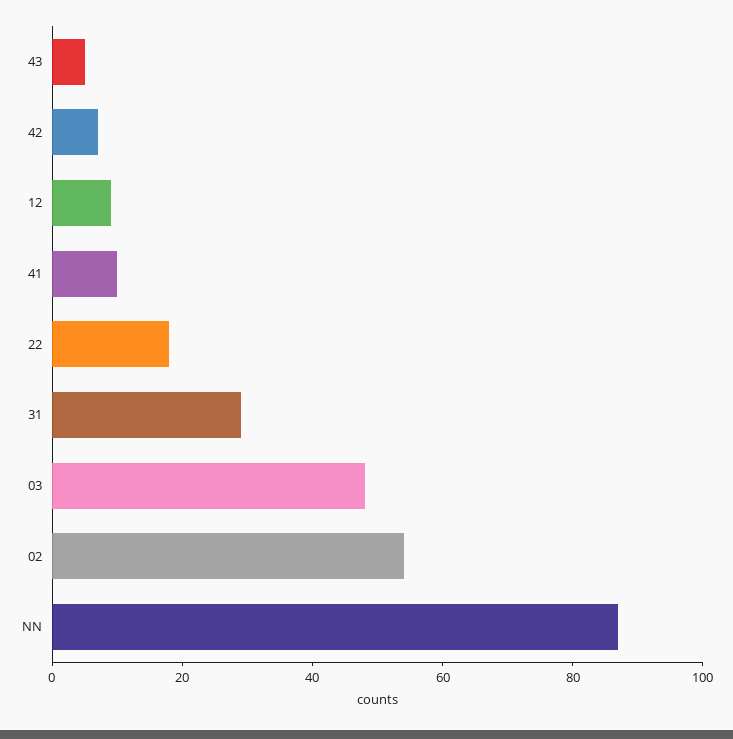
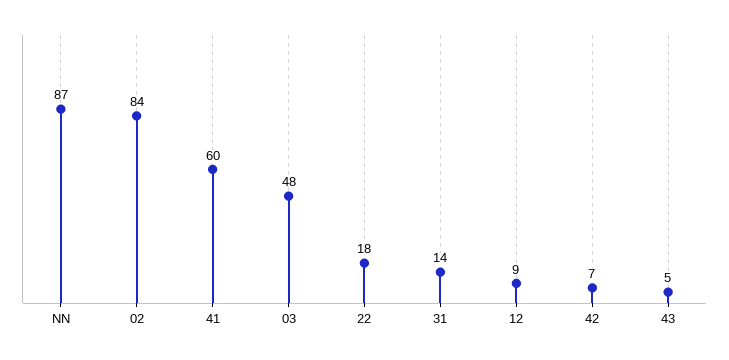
41: 10 -> 60
31: 30 -> 14
02: 55 -> 84

